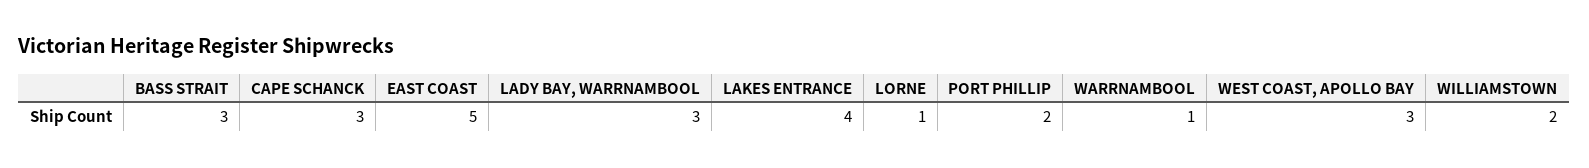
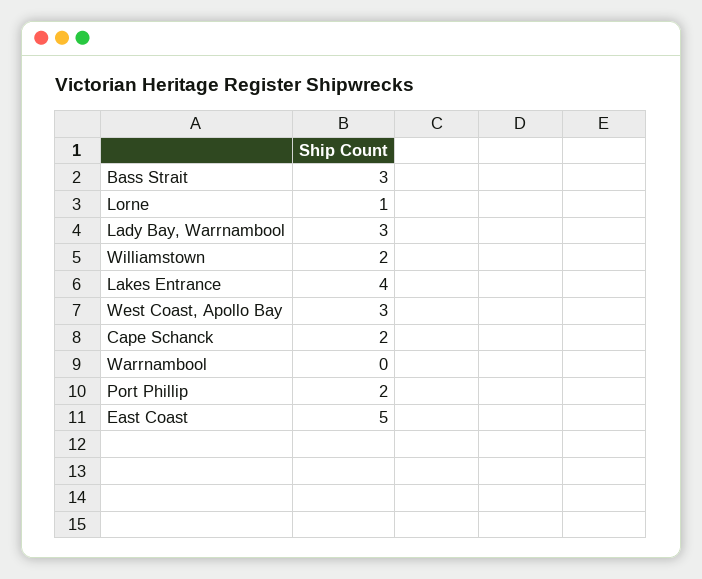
CAPE SCHANCK: 3 -> 2
WARRNAMBOOL: 1 -> 0

